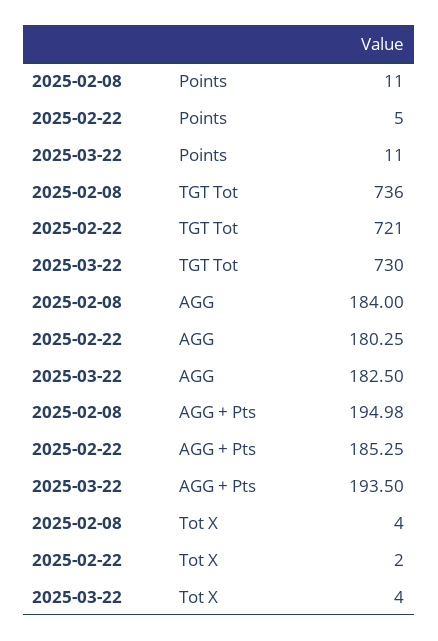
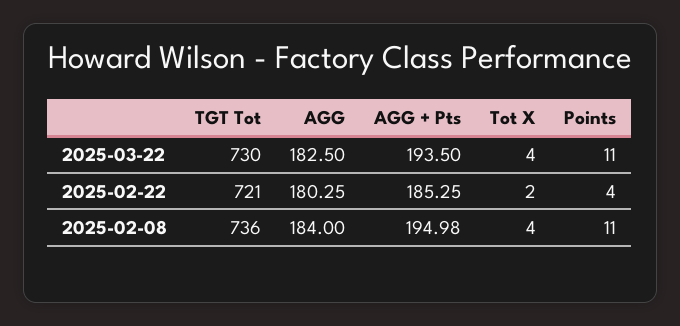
2025-02-22, Points: 5 -> 4

